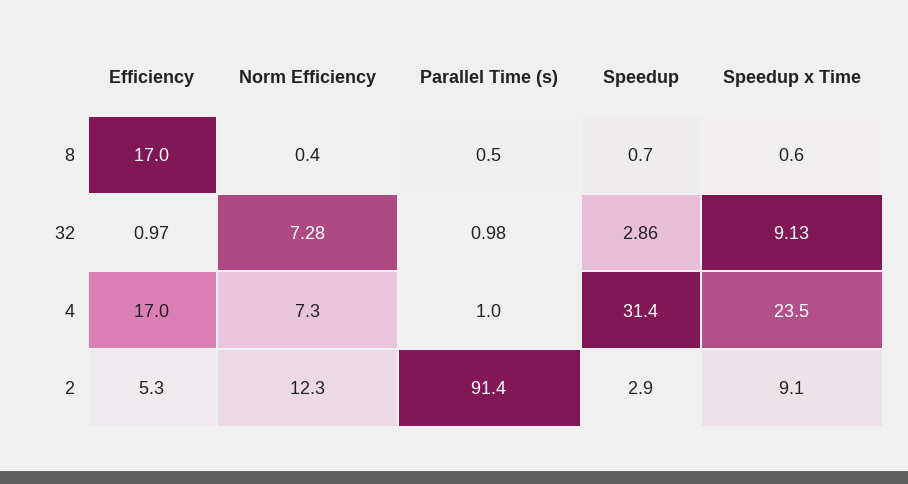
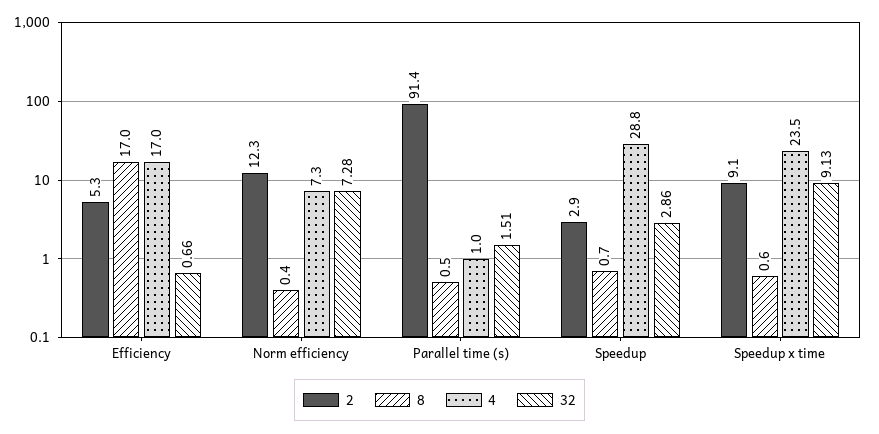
32, Efficiency: 0.97 -> 0.66
32, Parallel Time (s): 0.98 -> 1.51
4, Speedup: 31.4 -> 28.8

